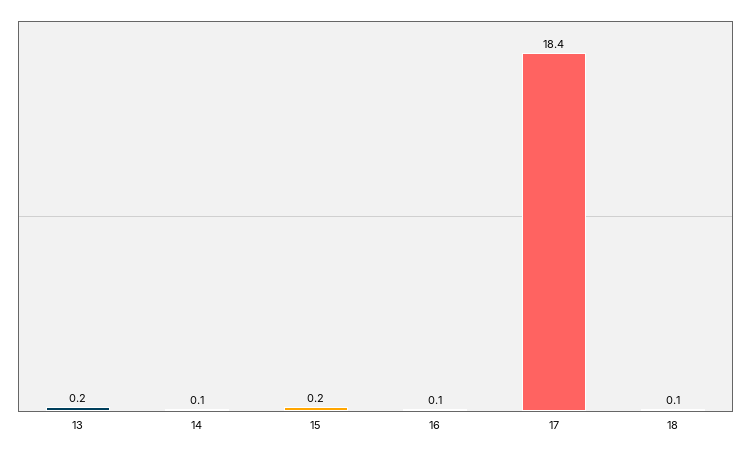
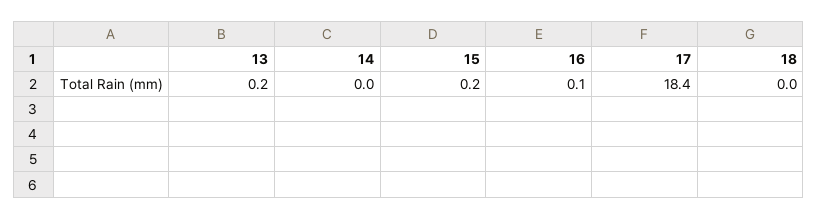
14: 0.1 -> 0
18: 0.1 -> 0

